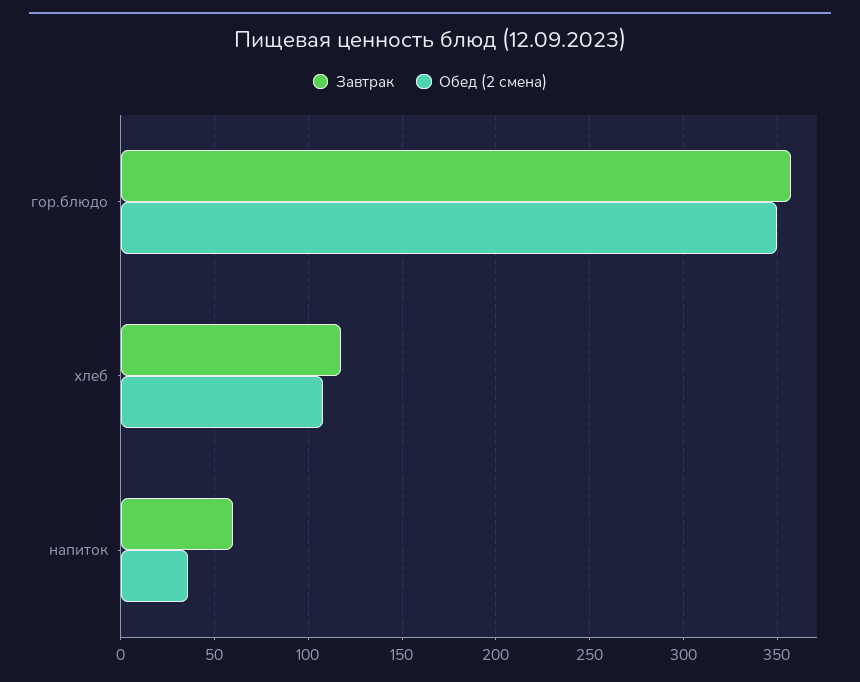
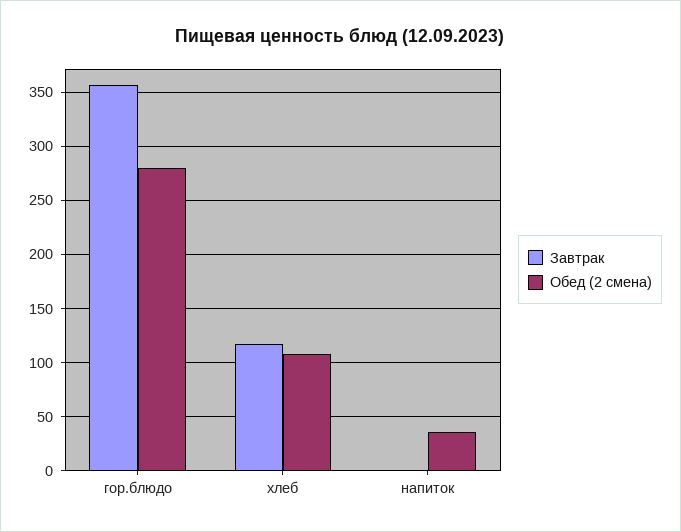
Обед (2 смена), гор.блюдо: 350 -> 280
Завтрак, напиток: 60 -> 0

